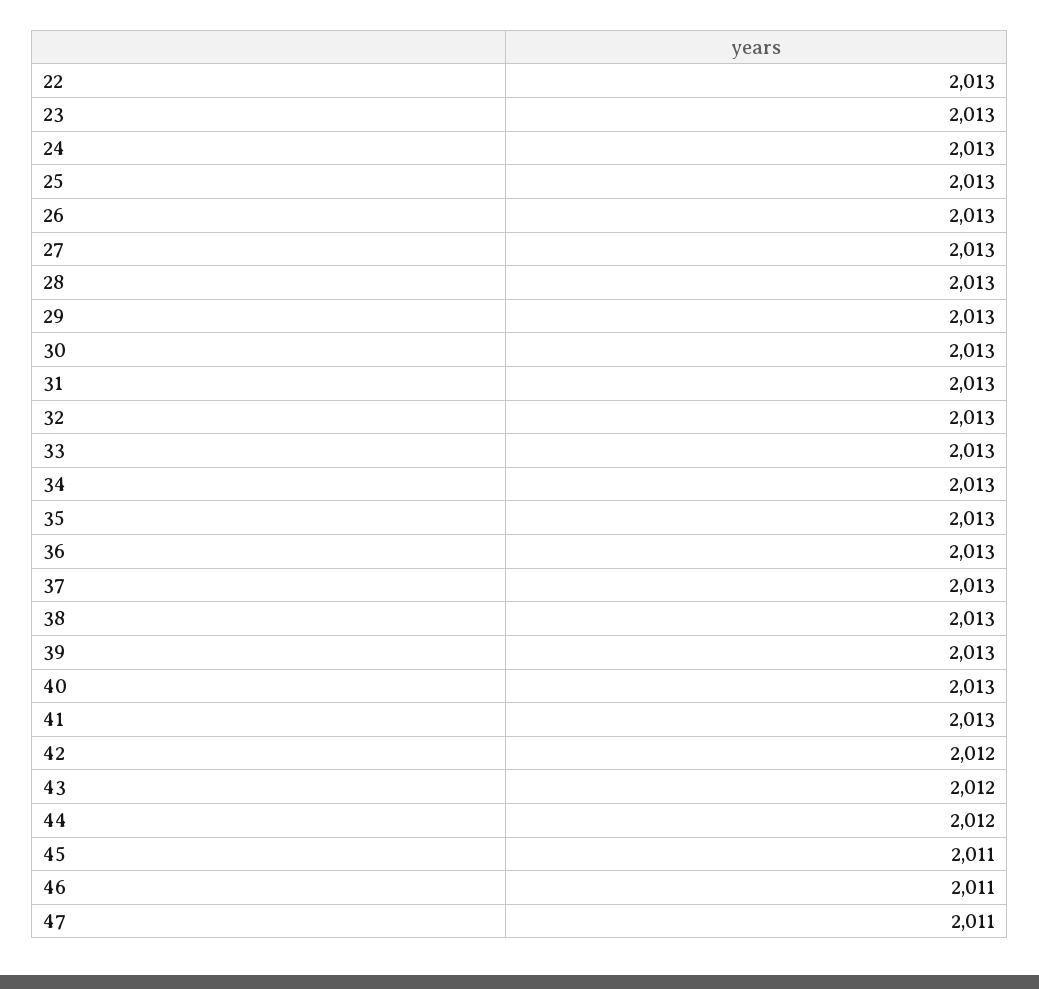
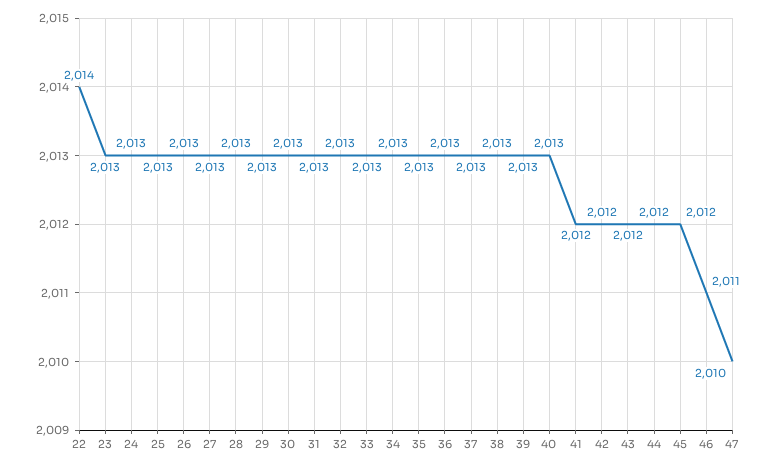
22: 2013 -> 2014
41: 2013 -> 2012
45: 2011 -> 2012
47: 2011 -> 2010

